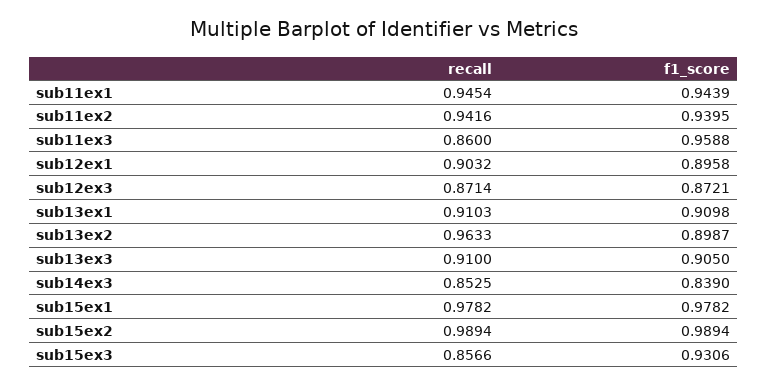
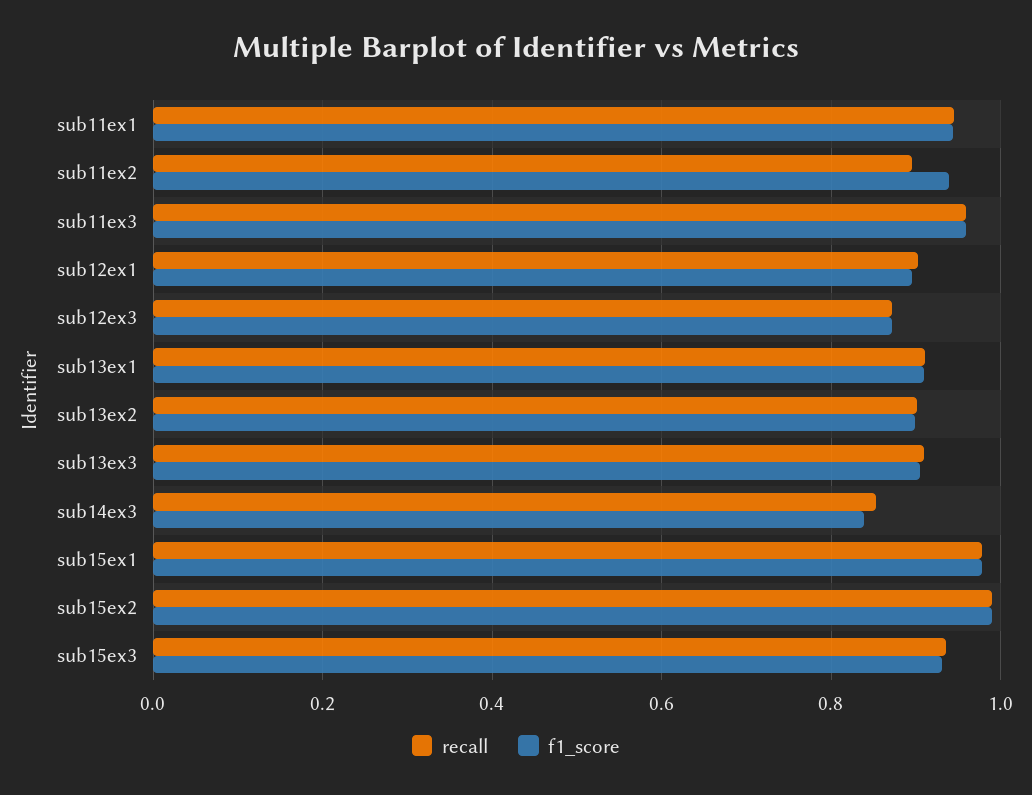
recall, sub11ex2: 0.9416 -> 0.9
recall, sub11ex3: 0.86 -> 0.96
recall, sub13ex2: 0.9633 -> 0.9
recall, sub15ex3: 0.8566 -> 0.94

